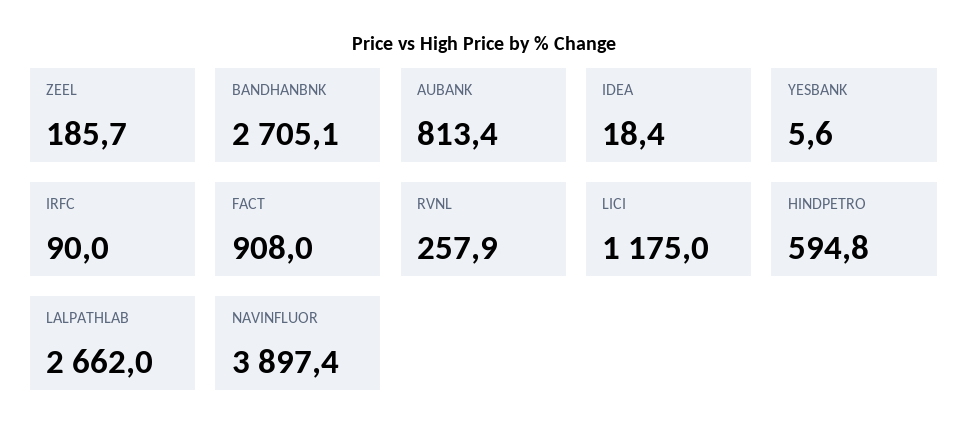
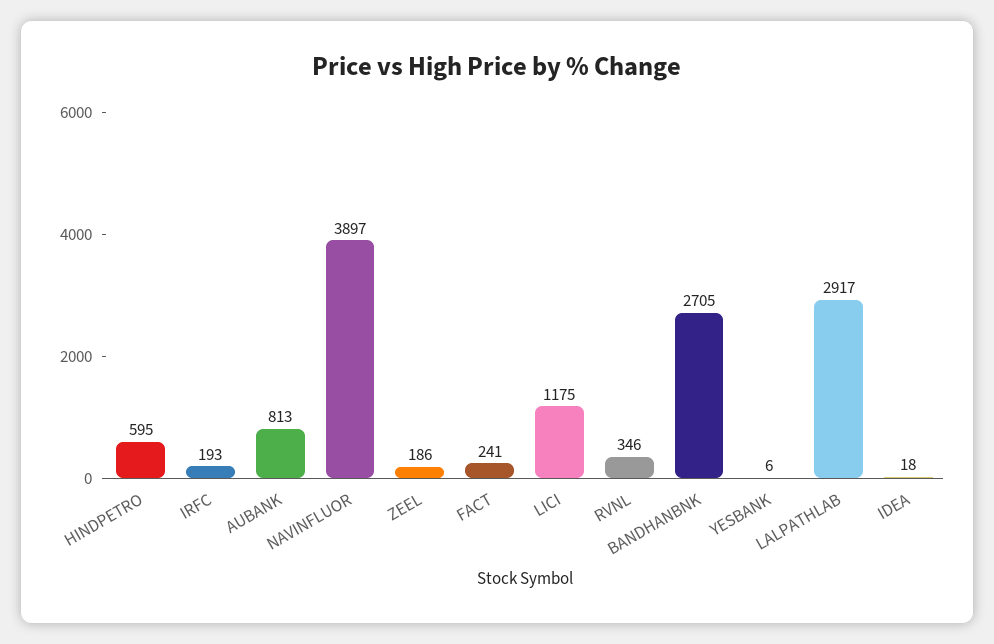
IRFC: 90 -> 193
FACT: 908 -> 241
RVNL: 257.9 -> 346
LALPATHLAB: 2662 -> 2917

